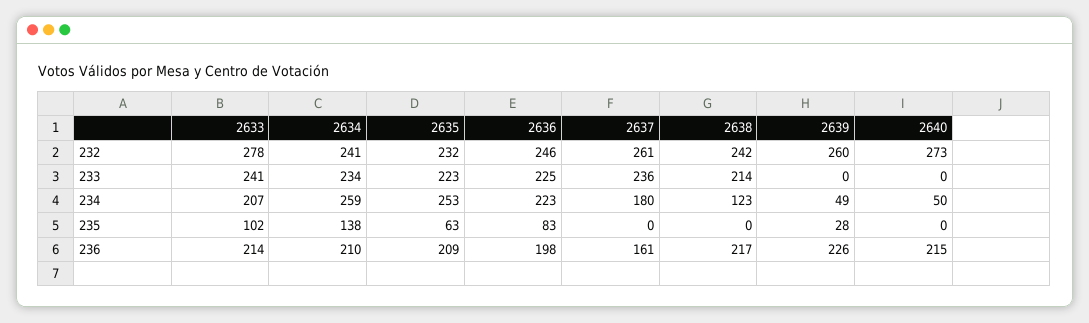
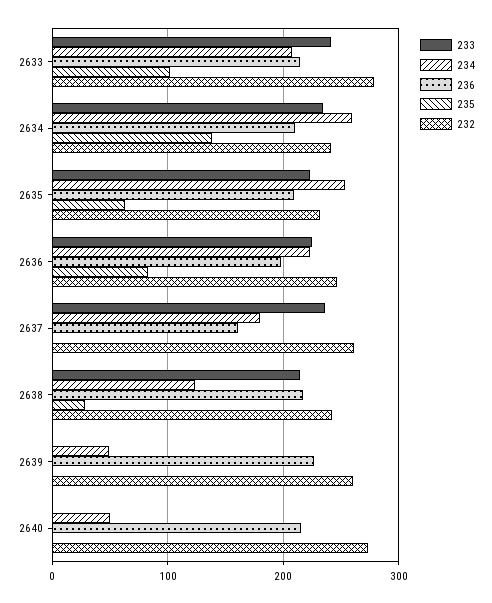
235, 2638: 0 -> 30
235, 2639: 28 -> 0

